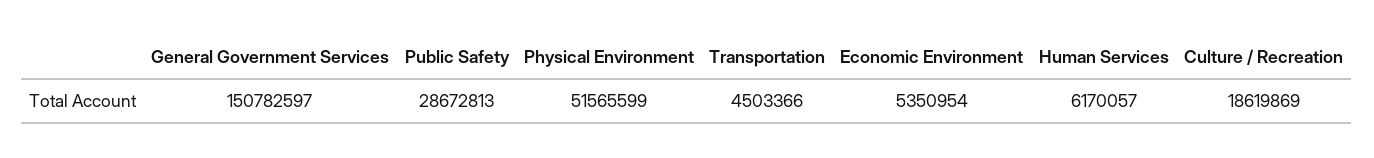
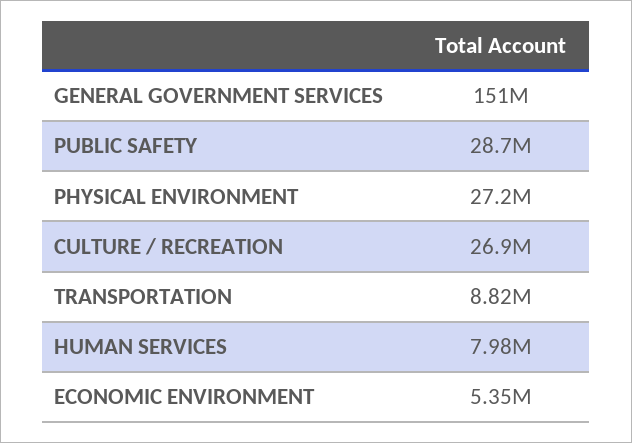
Physical Environment: 51565599 -> 27200000
Transportation: 4503366 -> 8820000
Human Services: 6170057 -> 7980000
Culture / Recreation: 18619869 -> 26900000

